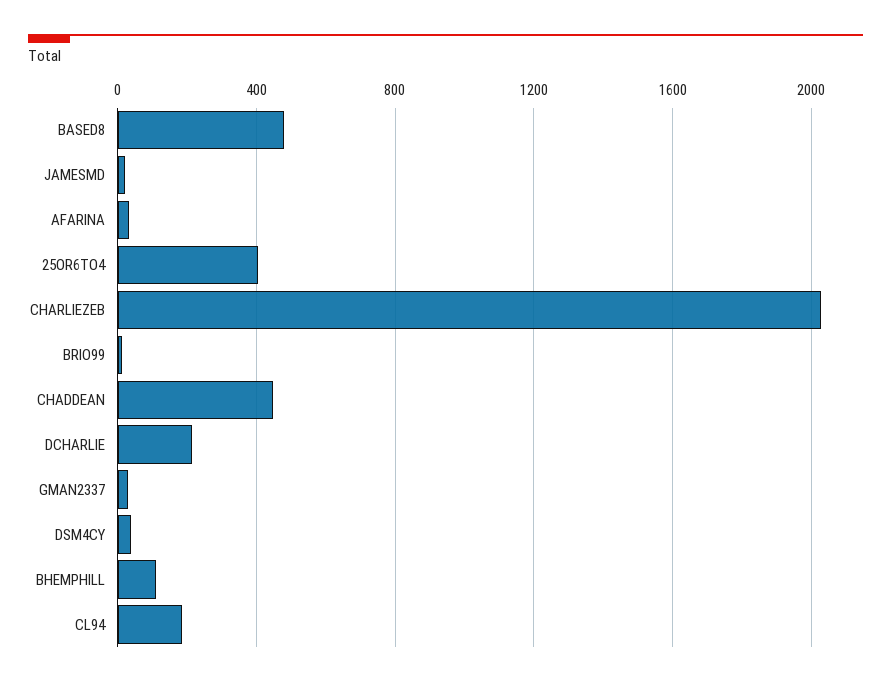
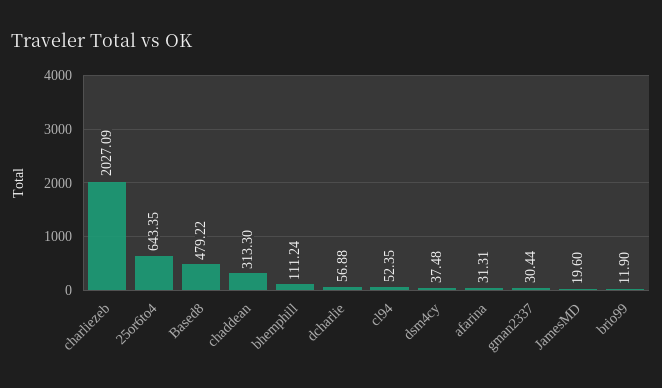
25OR6TO4: 400 -> 643.35
CHADDEAN: 450 -> 313.3
DCHARLIE: 200 -> 56.88
CL94: 200 -> 52.35

